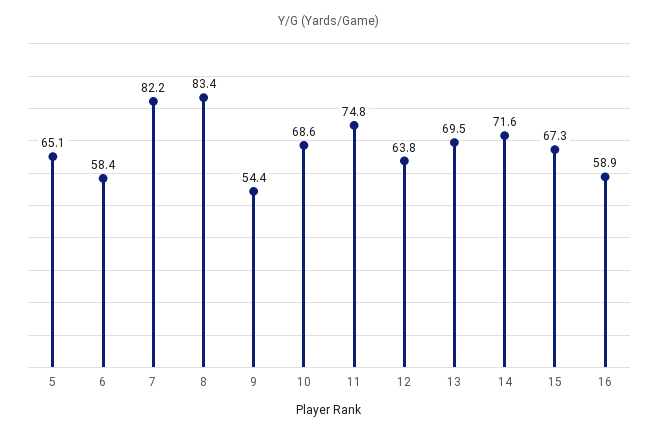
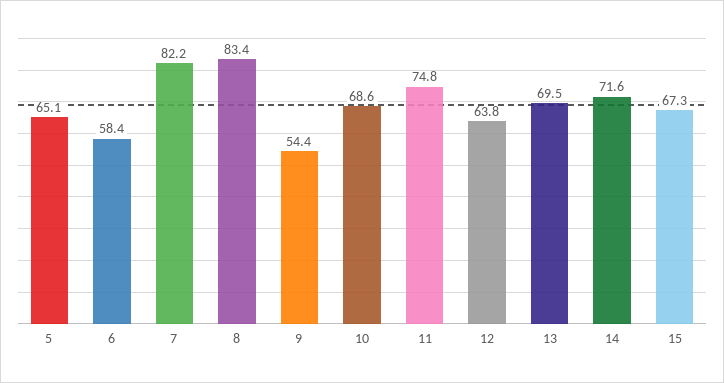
16: 58.9 -> none

